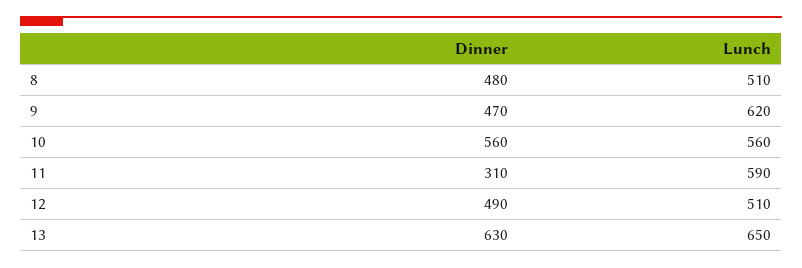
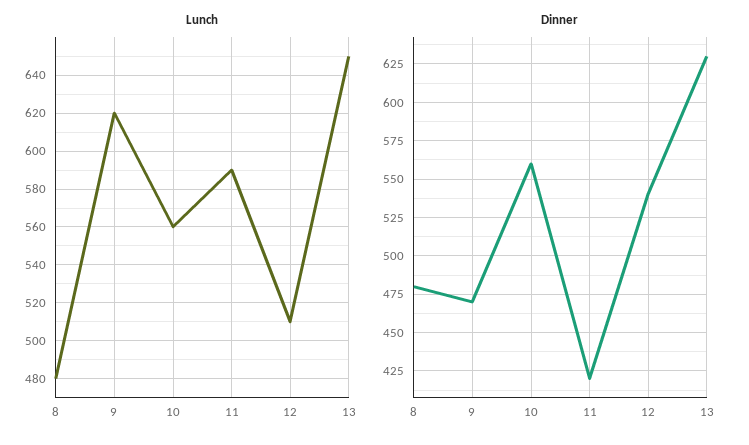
Lunch, 8: 510 -> 480
Dinner, 11: 310 -> 420
Dinner, 12: 490 -> 540

